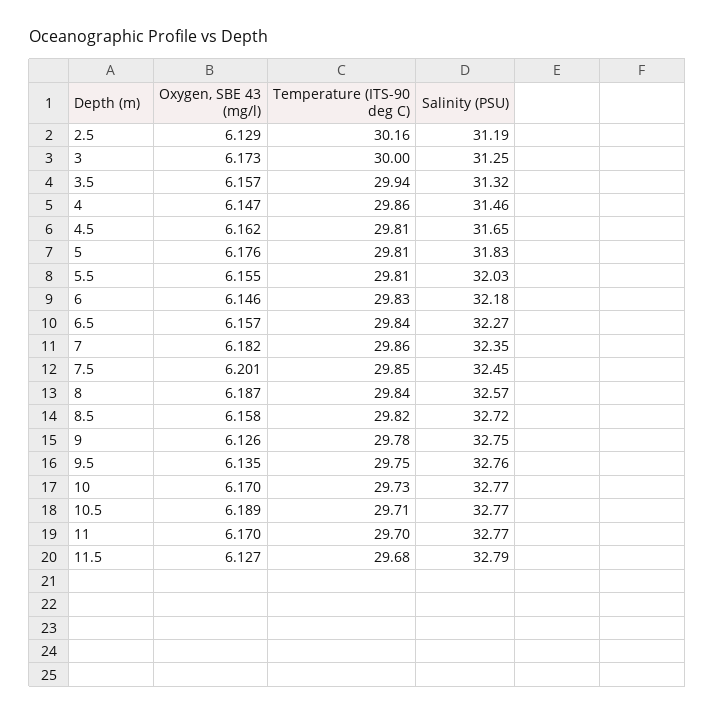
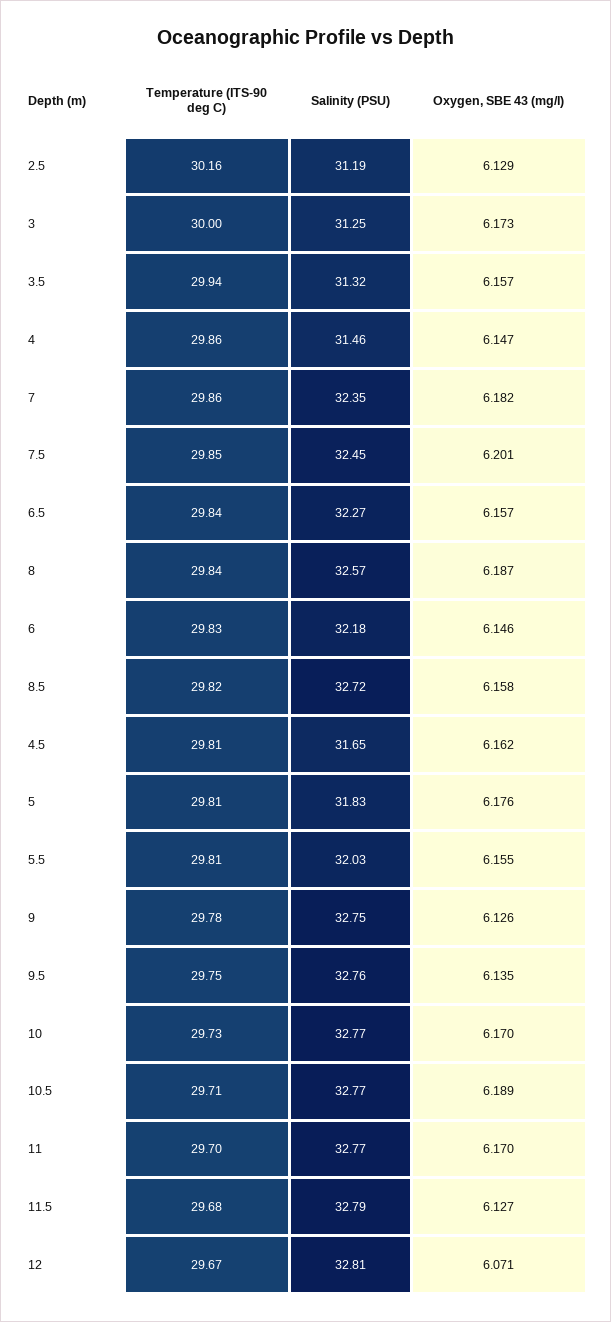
Temperature (ITS-90 deg C), 12: none -> 29.67
Salinity (PSU), 12: none -> 32.81
Oxygen, SBE 43 (mg/l), 12: none -> 6.071

